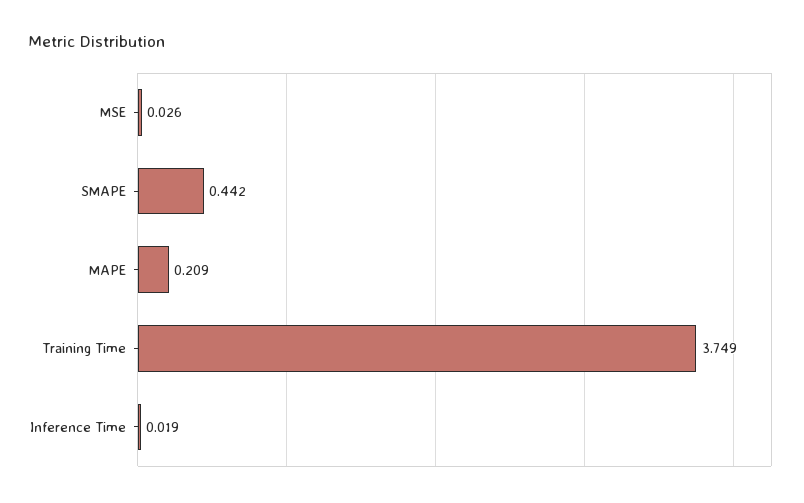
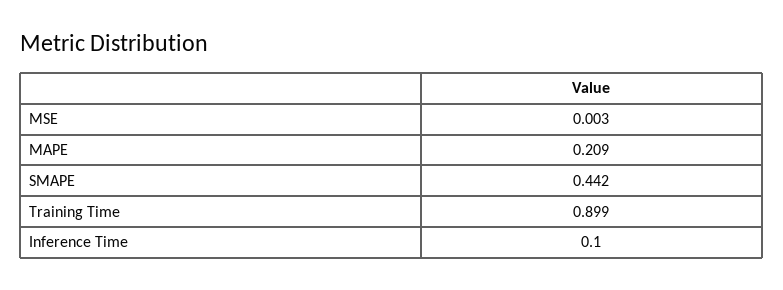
MSE: 0.026 -> 0.003
Training Time: 3.749 -> 0.899
Inference Time: 0.019 -> 0.1

